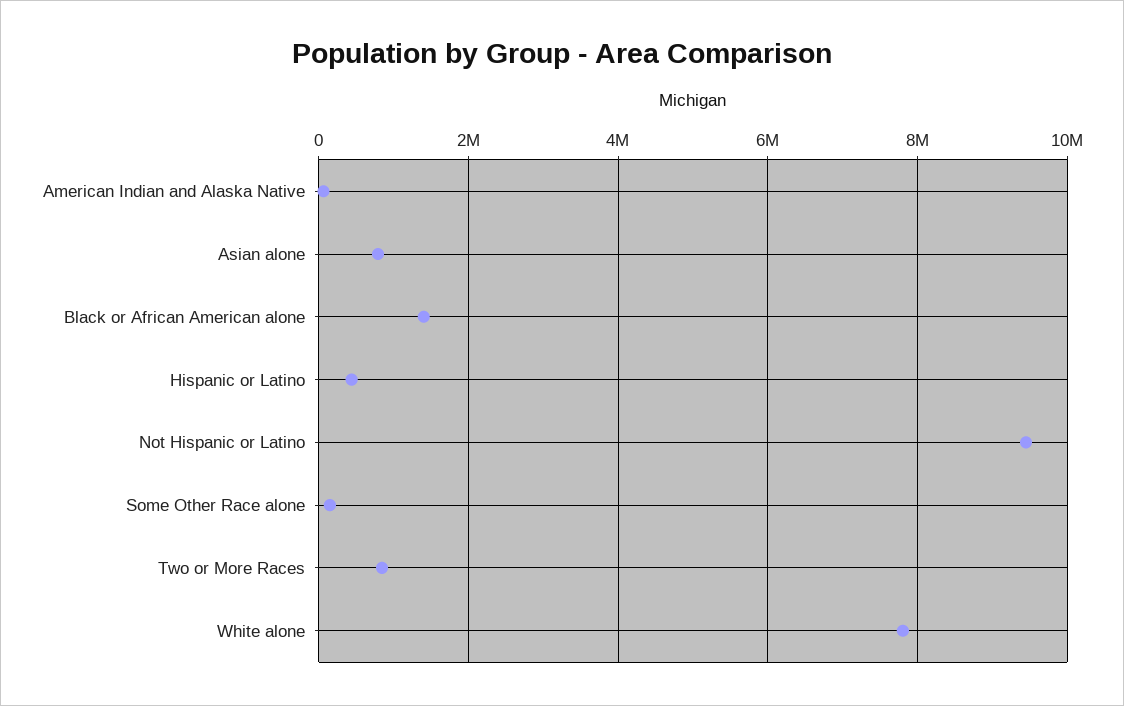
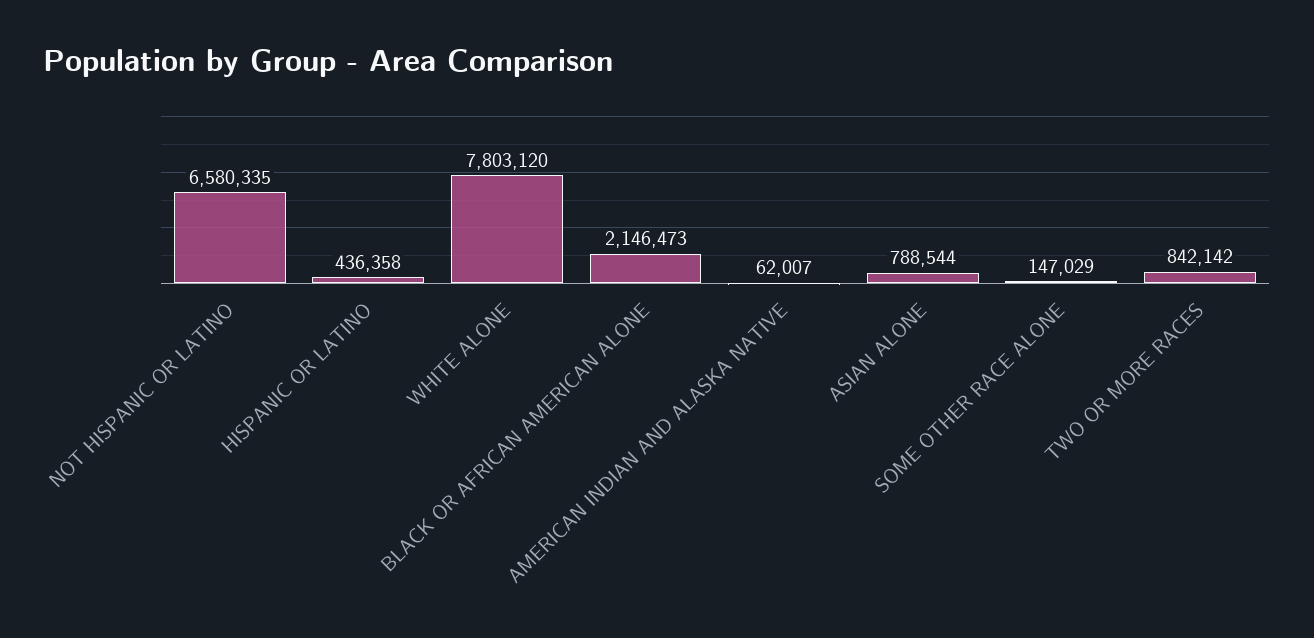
Black or African American alone: 1400000 -> 2146473
Not Hispanic or Latino: 9400000 -> 6580335

